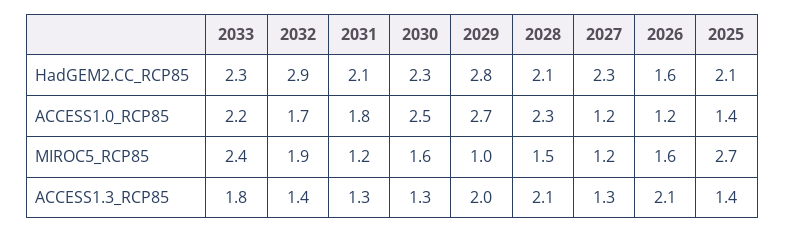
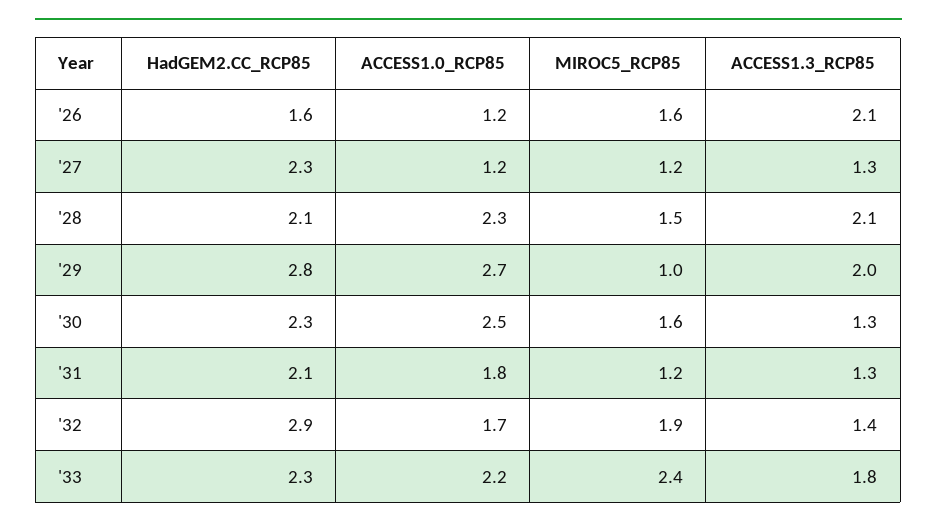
2025, HadGEM2.CC_RCP85: 2.1 -> none
2025, ACCESS1.0_RCP85: 1.4 -> none
2025, MIROC5_RCP85: 2.7 -> none
2025, ACCESS1.3_RCP85: 1.4 -> none

